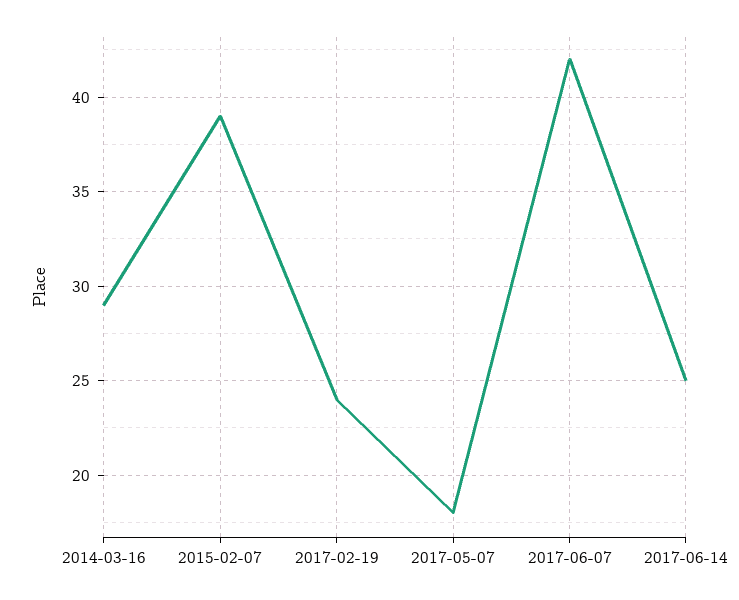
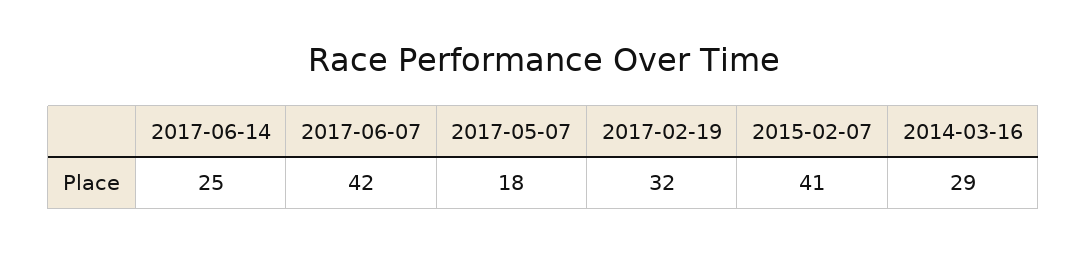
2015-02-07: 39 -> 41
2017-02-19: 24 -> 32

